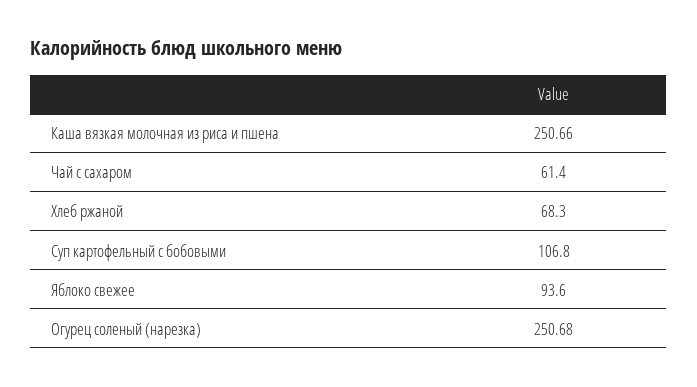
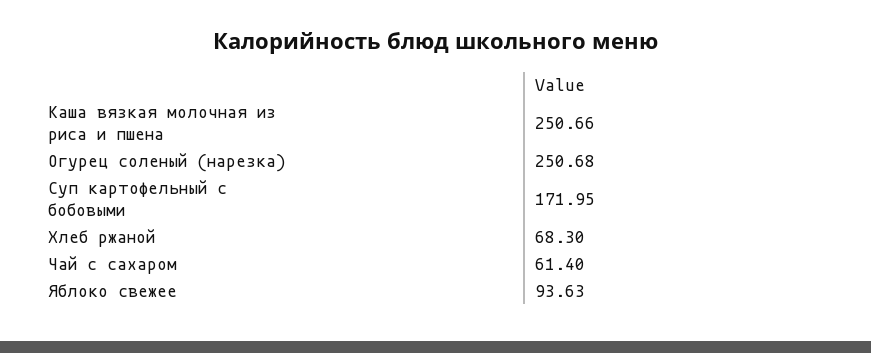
Суп картофельный с бобовыми: 106.8 -> 171.95
Яблоко свежее: 93.6 -> 93.63

